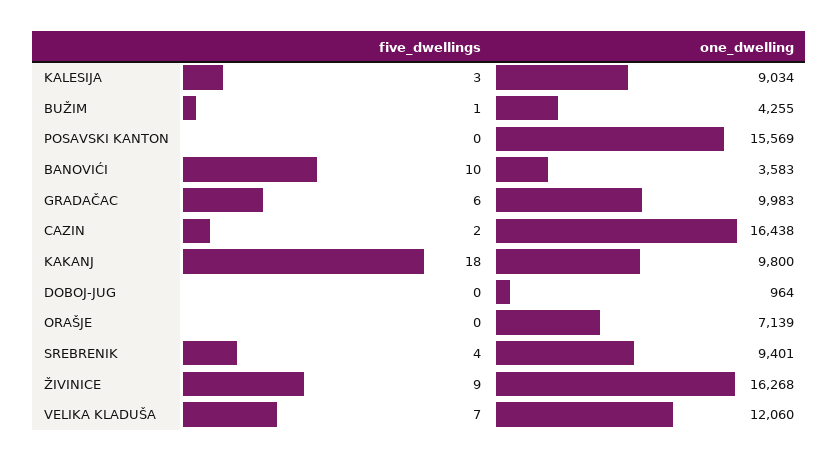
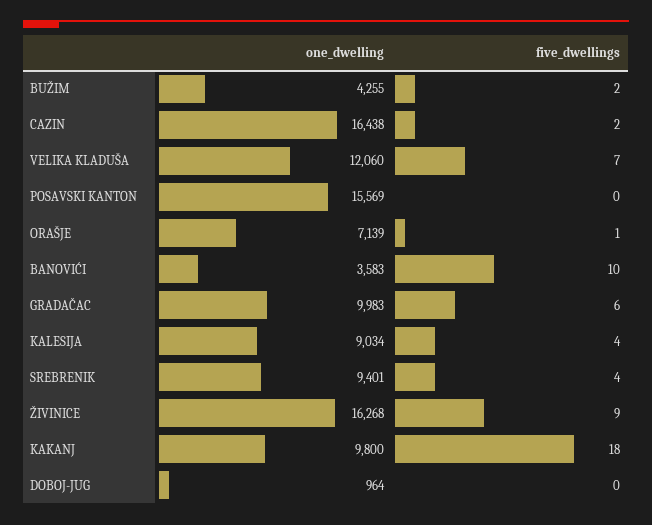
five_dwellings, KALESIJA: 3 -> 4
five_dwellings, BUŽIM: 1 -> 2
five_dwellings, ORAŠJE: 0 -> 1

